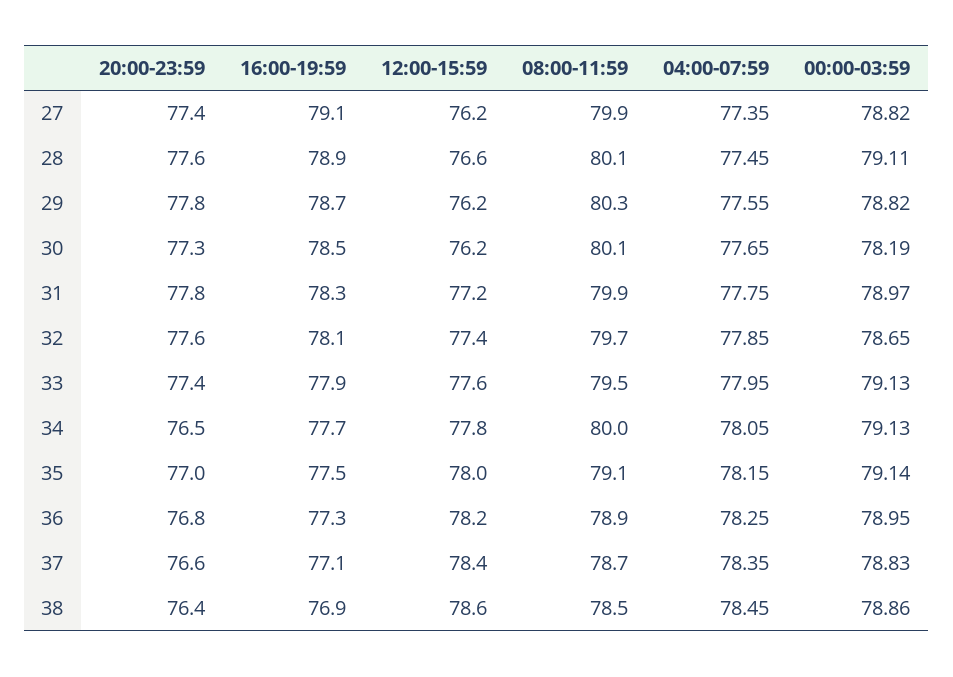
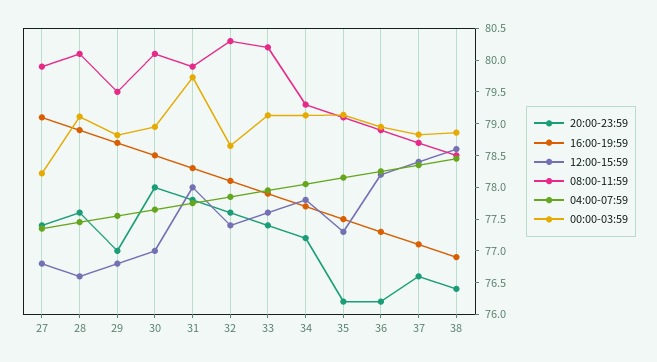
12:00-15:59, 27: 76.2 -> 76.75
00:00-03:59, 27: 78.82 -> 78.25
20:00-23:59, 29: 77.8 -> 77
12:00-15:59, 29: 76.2 -> 76.75
08:00-11:59, 29: 80.3 -> 79.5
20:00-23:59, 30: 77.3 -> 78
12:00-15:59, 30: 76.2 -> 77
00:00-03:59, 30: 78.19 -> 79
12:00-15:59, 31: 77.2 -> 78
00:00-03:59, 31: 78.97 -> 79.75
08:00-11:59, 32: 79.7 -> 80.25
08:00-11:59, 33: 79.5 -> 80.25
20:00-23:59, 34: 76.5 -> 77.25
08:00-11:59, 34: 80 -> 79.25
20:00-23:59, 35: 77 -> 76.25
12:00-15:59, 35: 78 -> 77.25
20:00-23:59, 36: 76.8 -> 76.25

